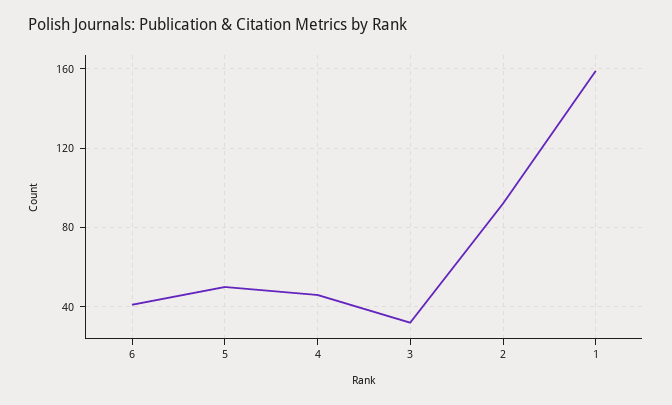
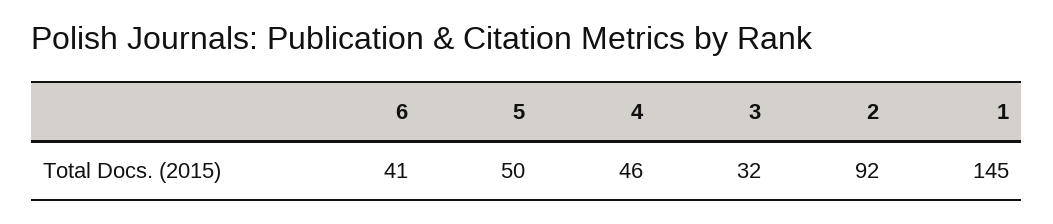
1: 160 -> 145

